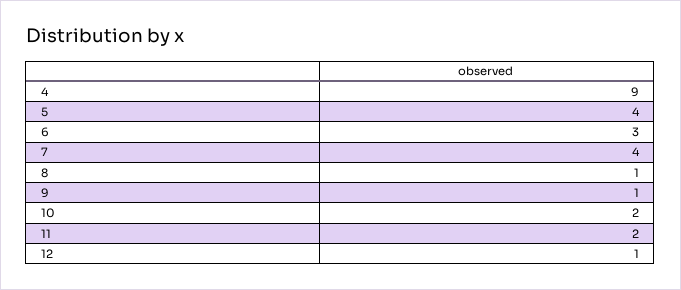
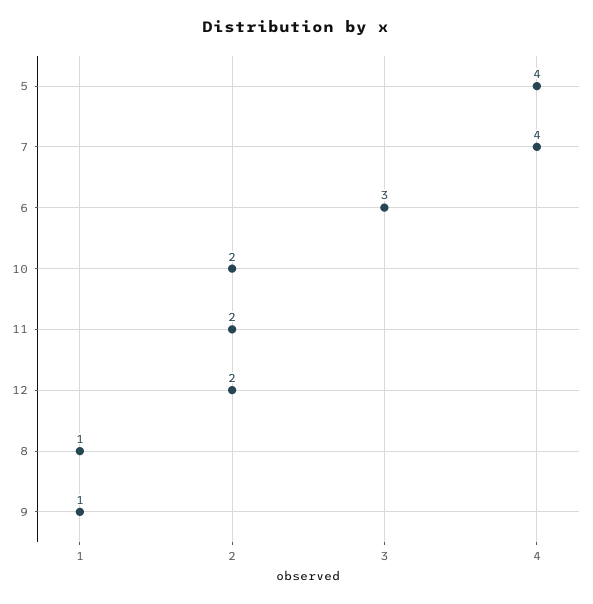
4: 9 -> none
12: 1 -> 2

